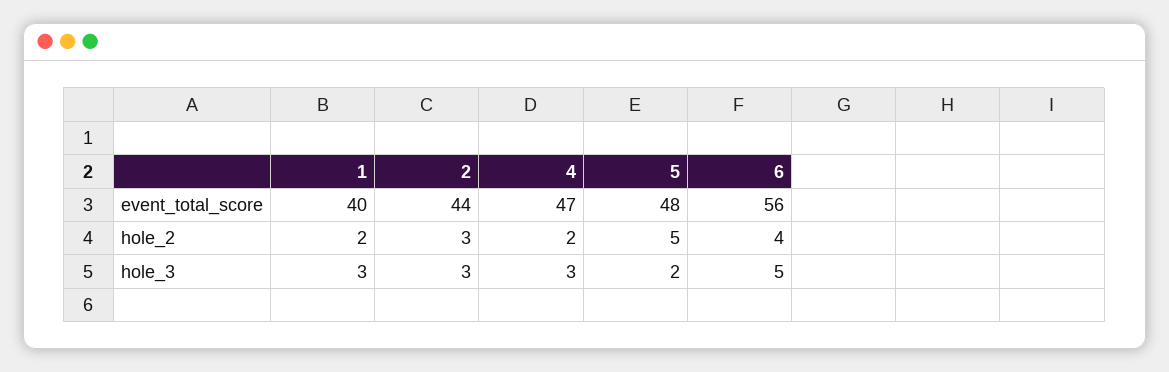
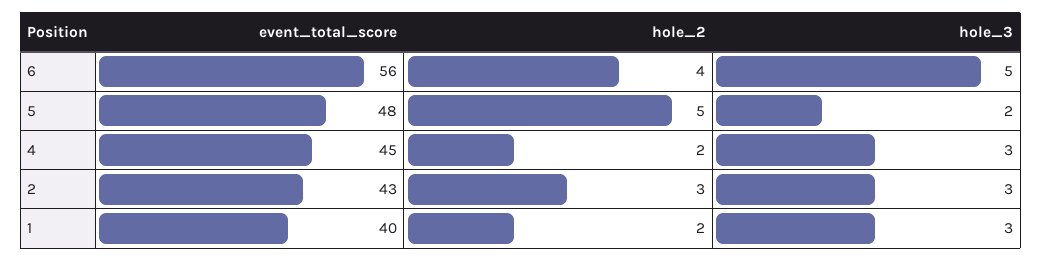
2, event_total_score: 44 -> 43
4, event_total_score: 47 -> 45

